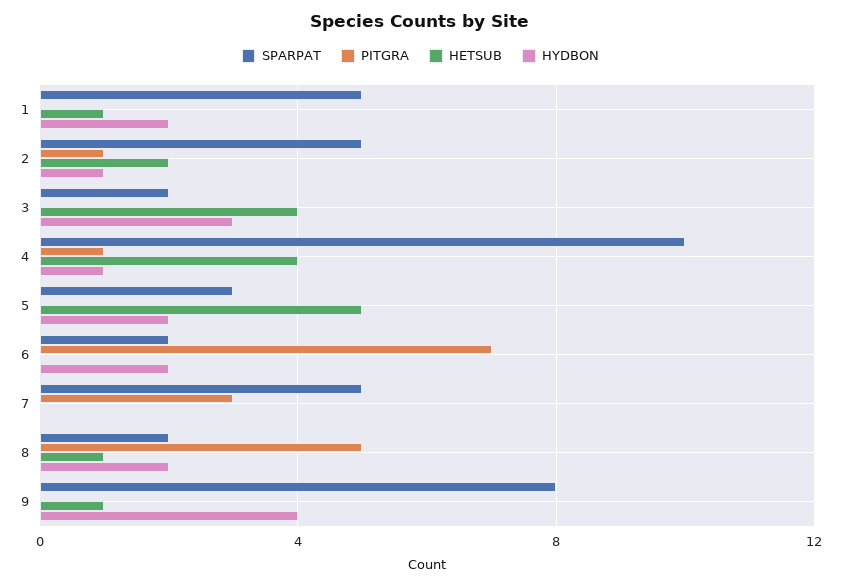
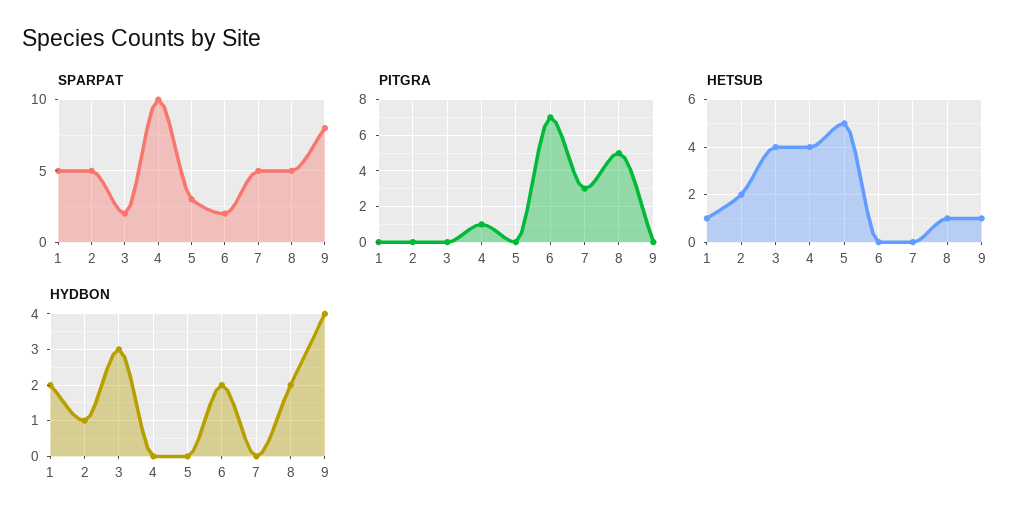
PITGRA, 2: 1 -> 0
HYDBON, 4: 1 -> 0
HYDBON, 5: 2 -> 0
SPARPAT, 8: 2 -> 5

